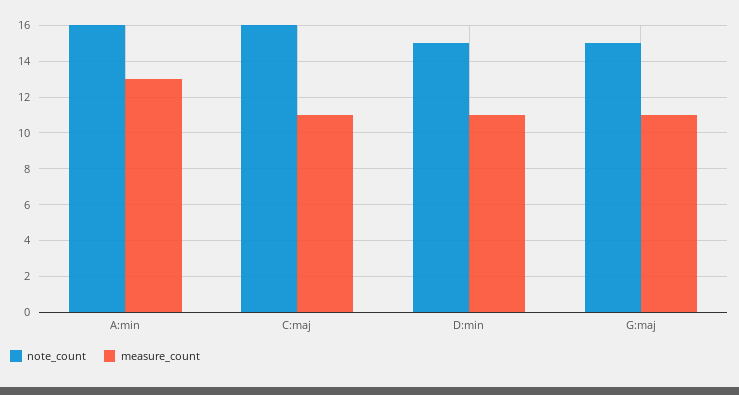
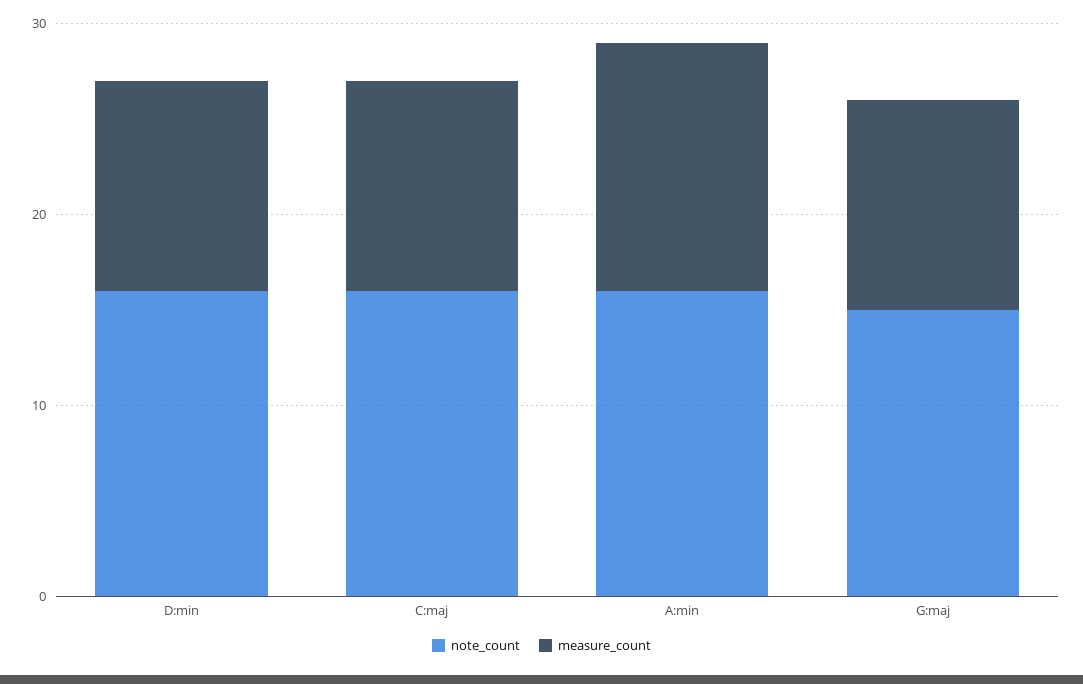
note_count, D:min: 15 -> 16

